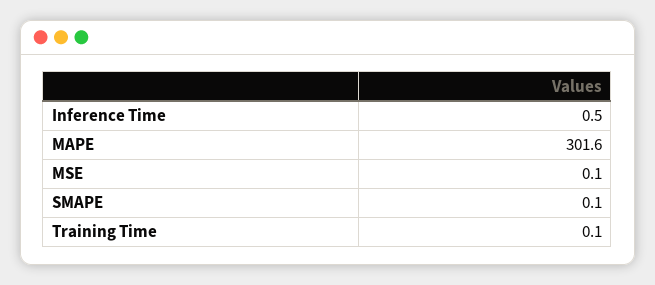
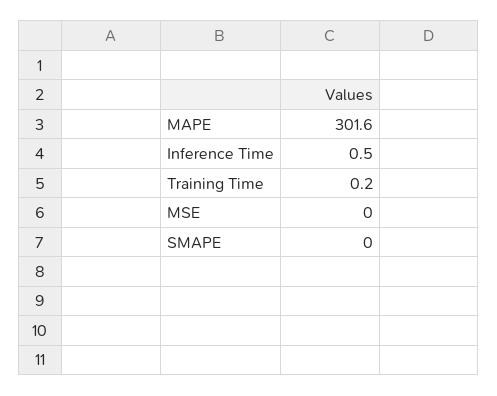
MSE: 0.1 -> 0
SMAPE: 0.1 -> 0
Training Time: 0.1 -> 0.2

